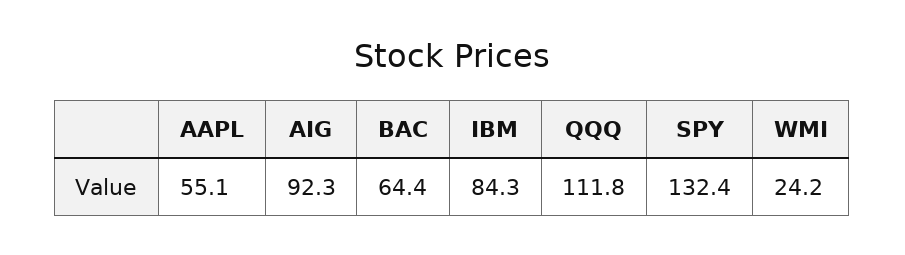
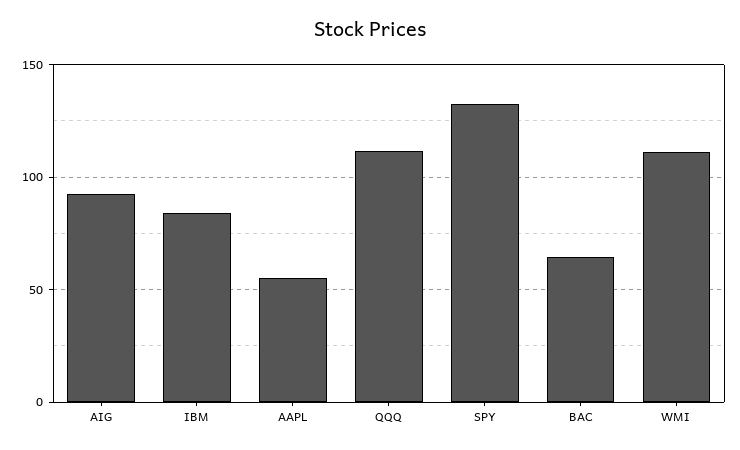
WMI: 24.2 -> 110

